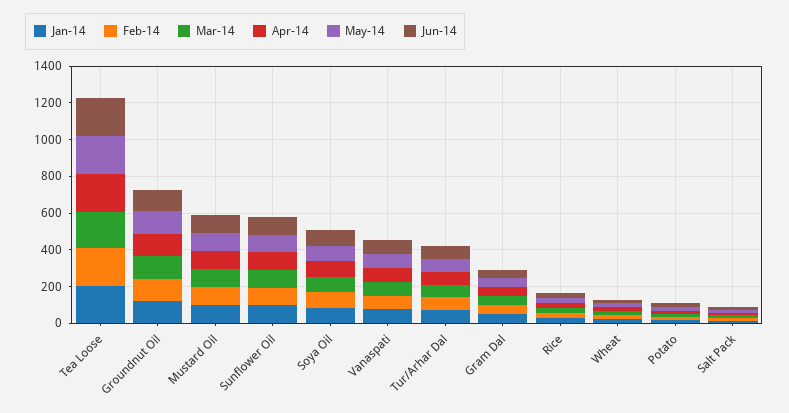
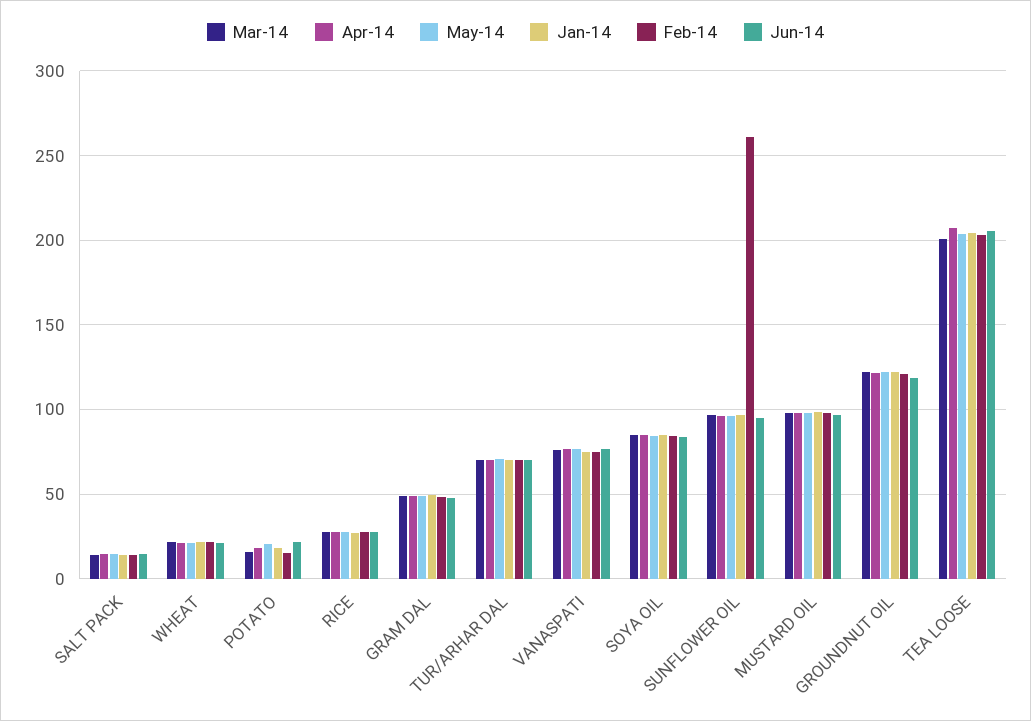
Feb-14, Sunflower Oil: 100 -> 260

